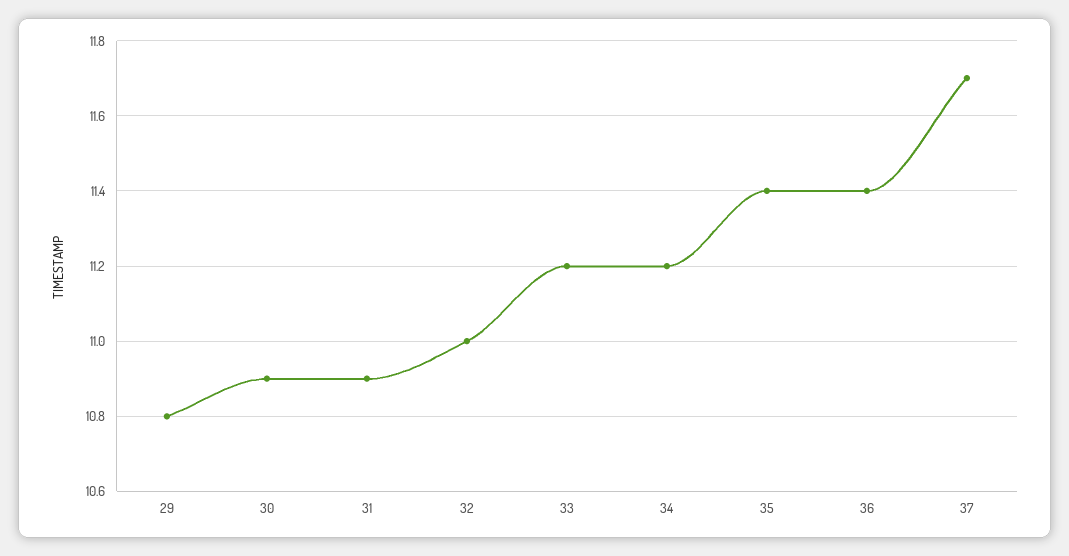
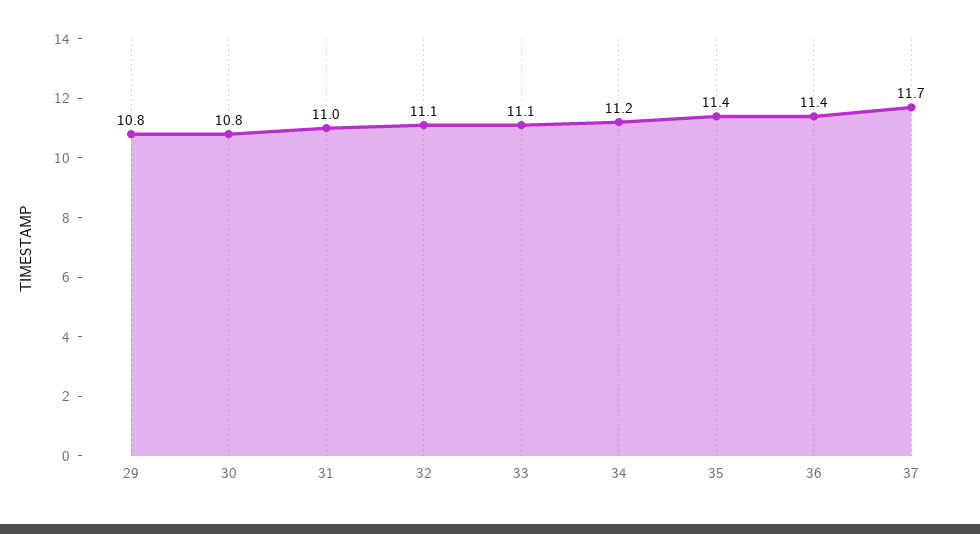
30: 10.9 -> 10.8
31: 10.9 -> 11
32: 11 -> 11.1
33: 11.2 -> 11.1

